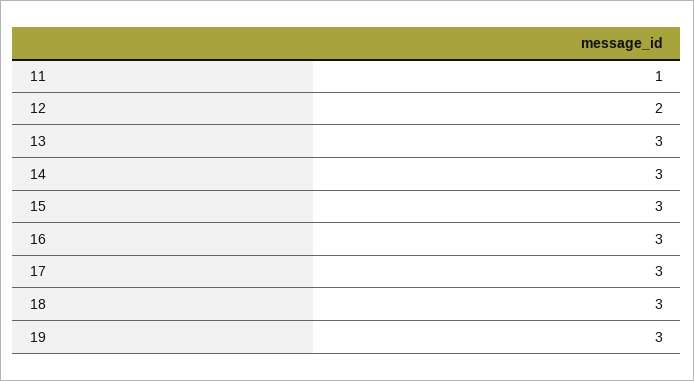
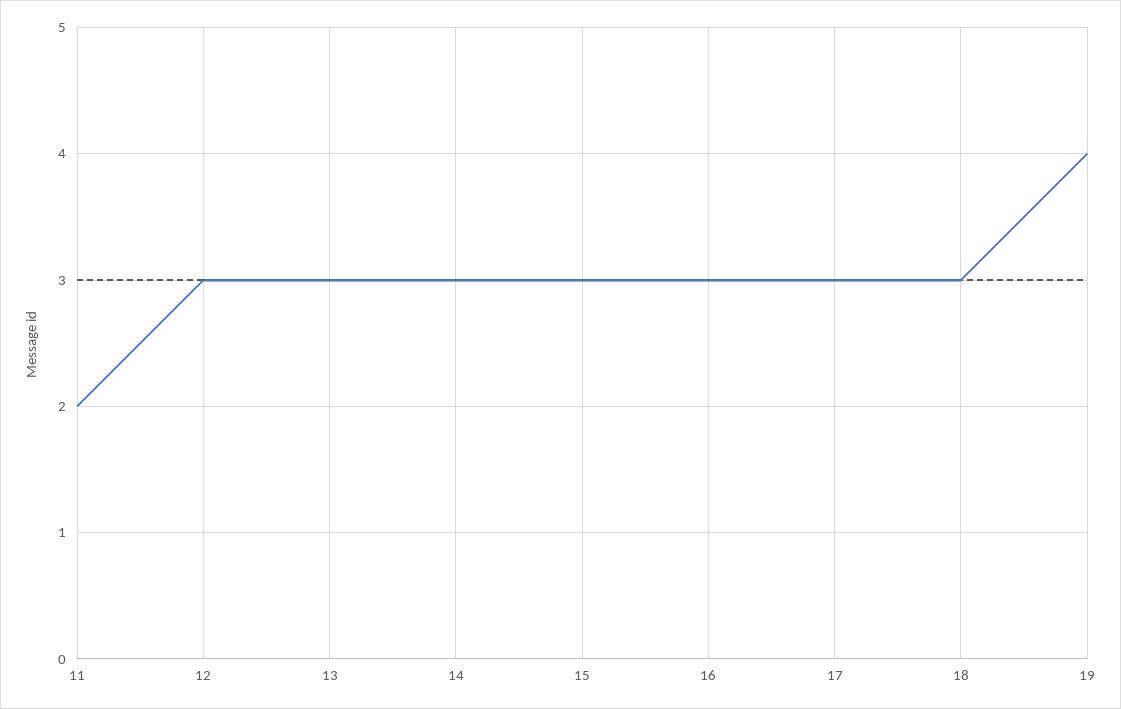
11: 1 -> 2
12: 2 -> 3
19: 3 -> 4

